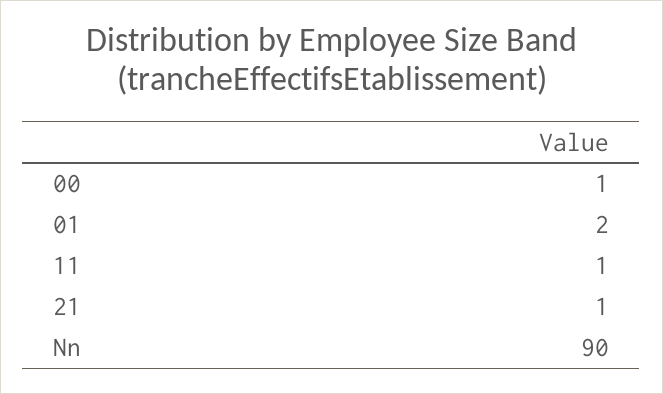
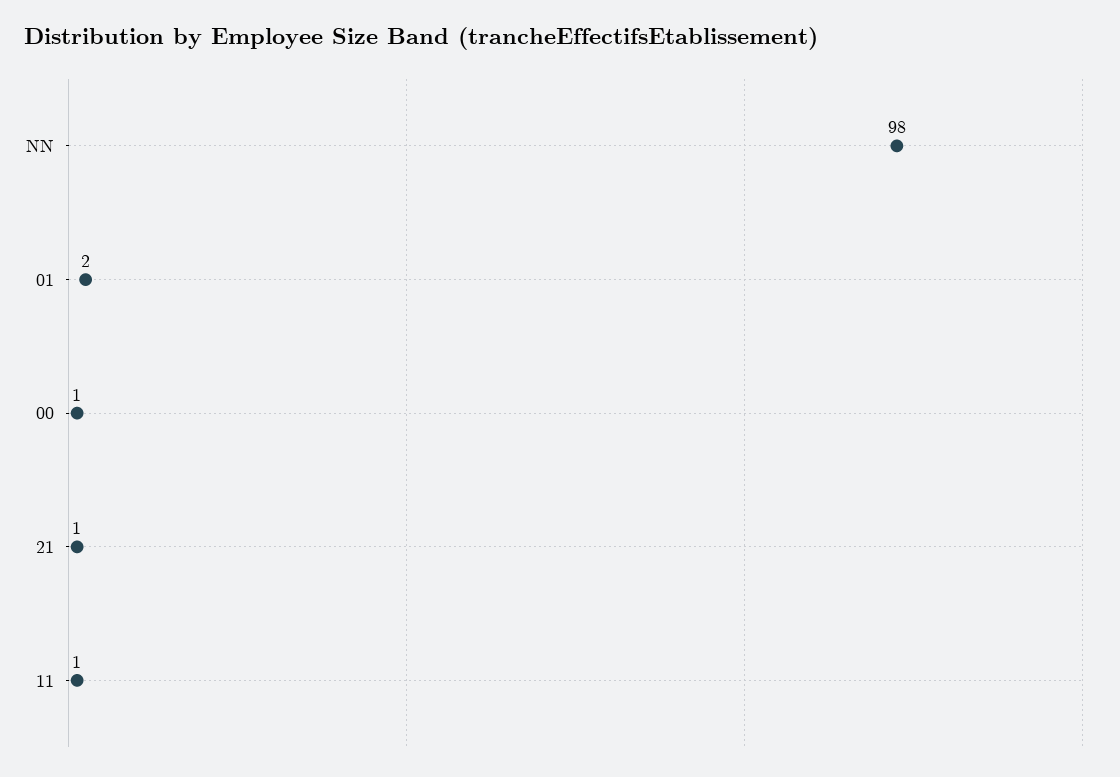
Nn: 90 -> 98

